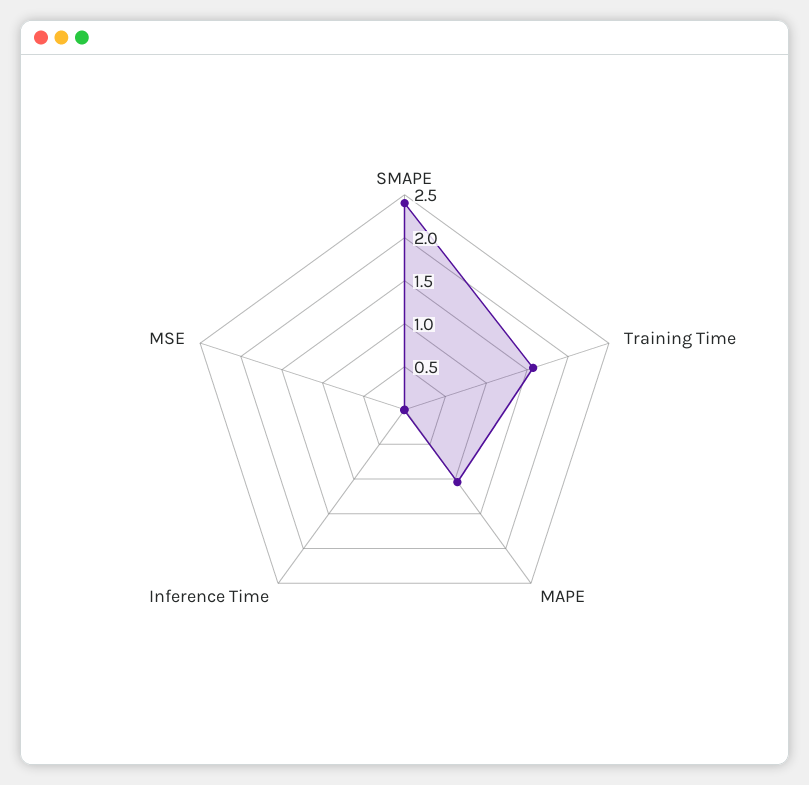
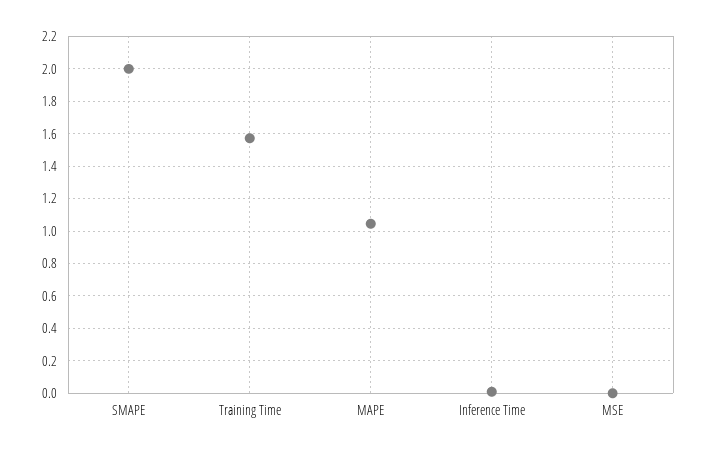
SMAPE: 2.4 -> 2

